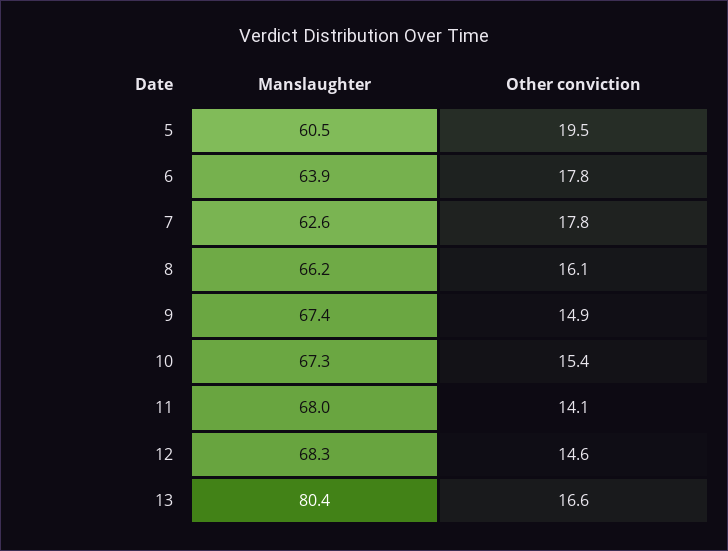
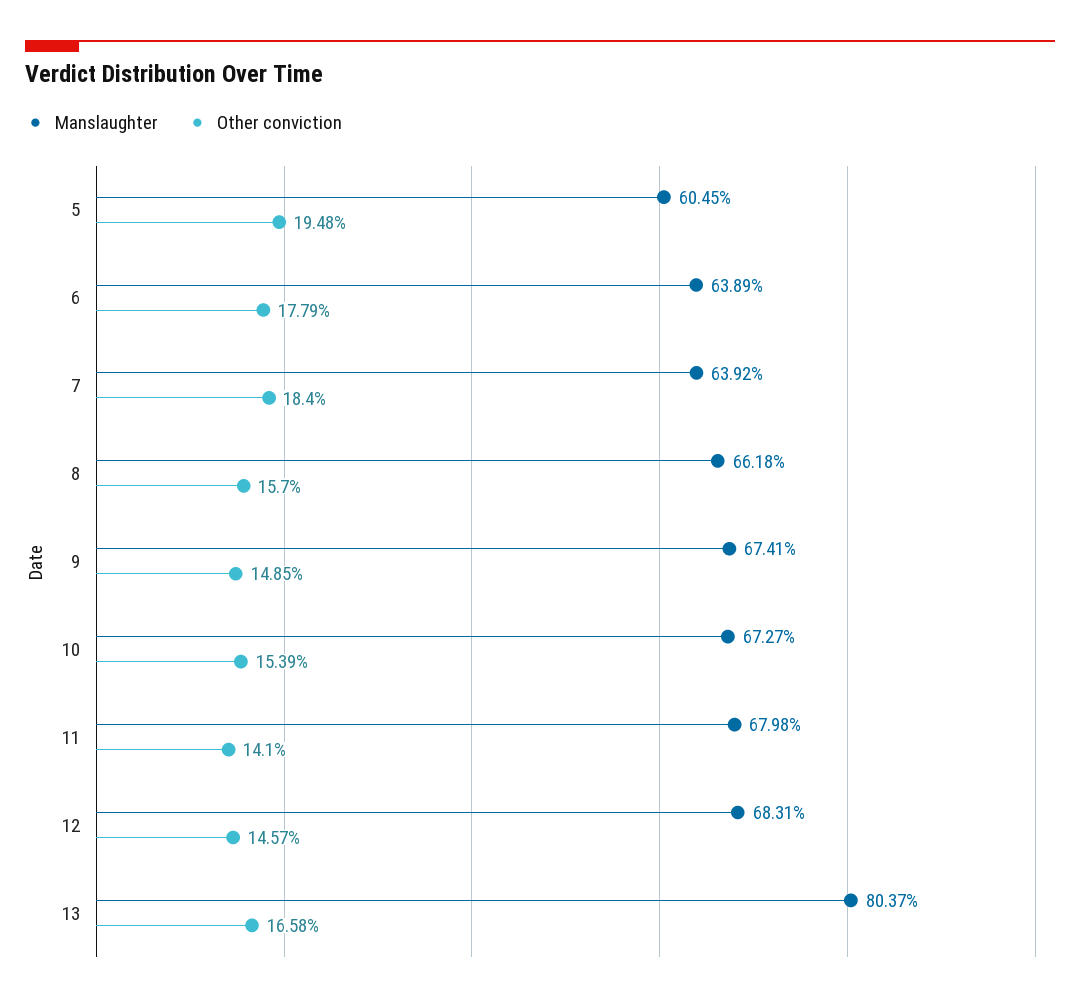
Manslaughter, 7: 62.6 -> 63.92
Other conviction, 7: 17.8 -> 18.4
Other conviction, 8: 16.1 -> 15.7

